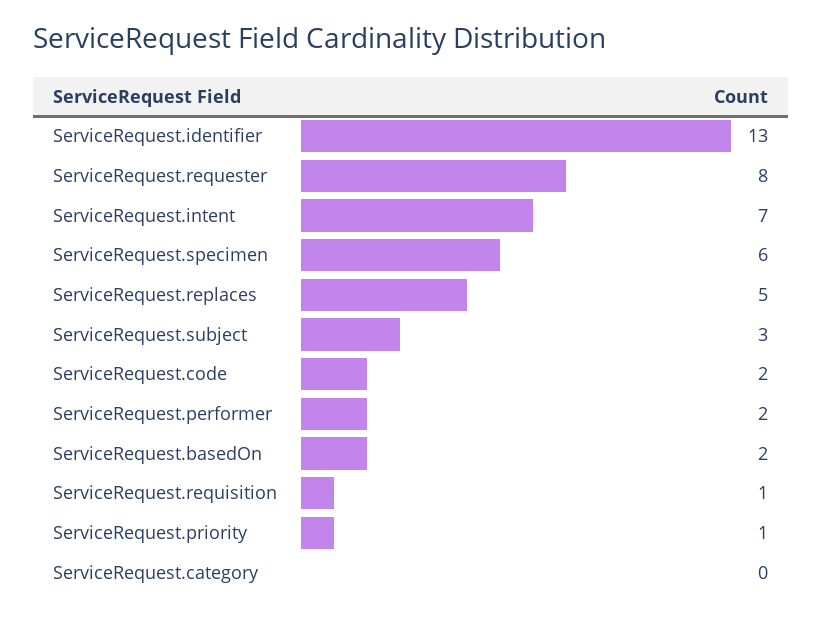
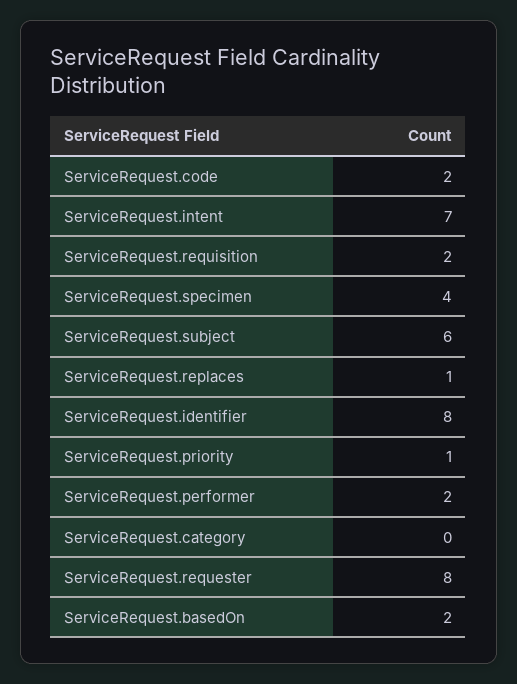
ServiceRequest.identifier: 13 -> 8
ServiceRequest.specimen: 6 -> 4
ServiceRequest.replaces: 5 -> 1
ServiceRequest.subject: 3 -> 6
ServiceRequest.requisition: 1 -> 2

